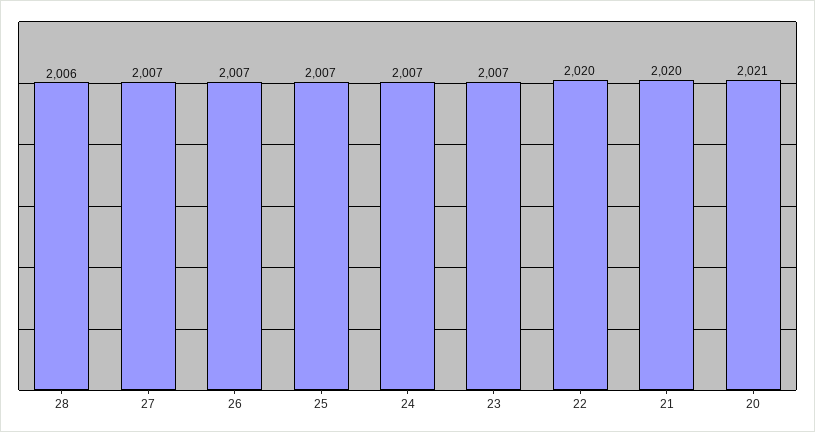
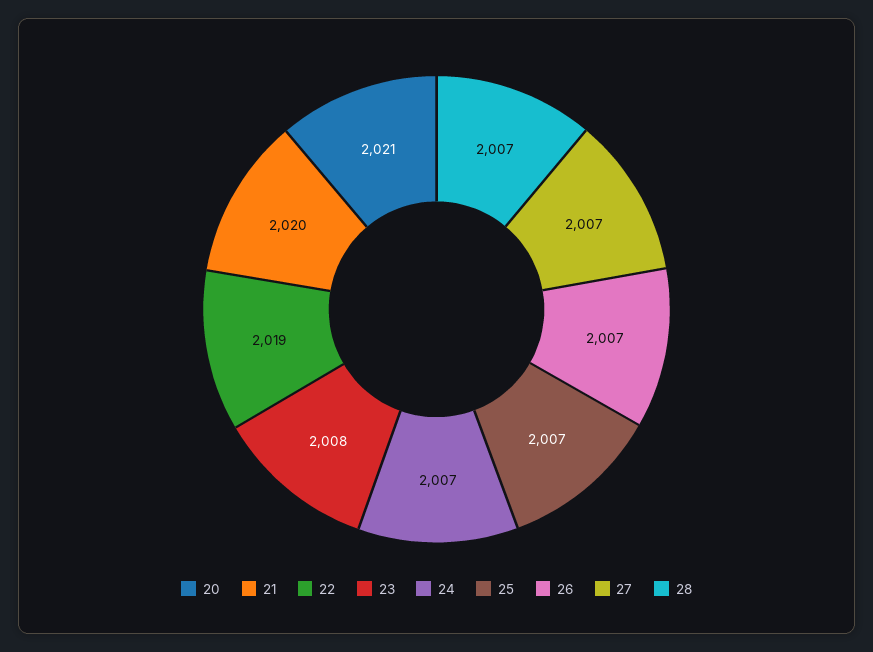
28: 2006 -> 2007
23: 2007 -> 2008
22: 2020 -> 2019

